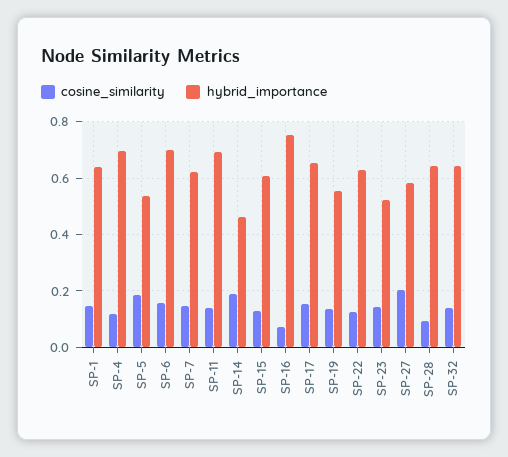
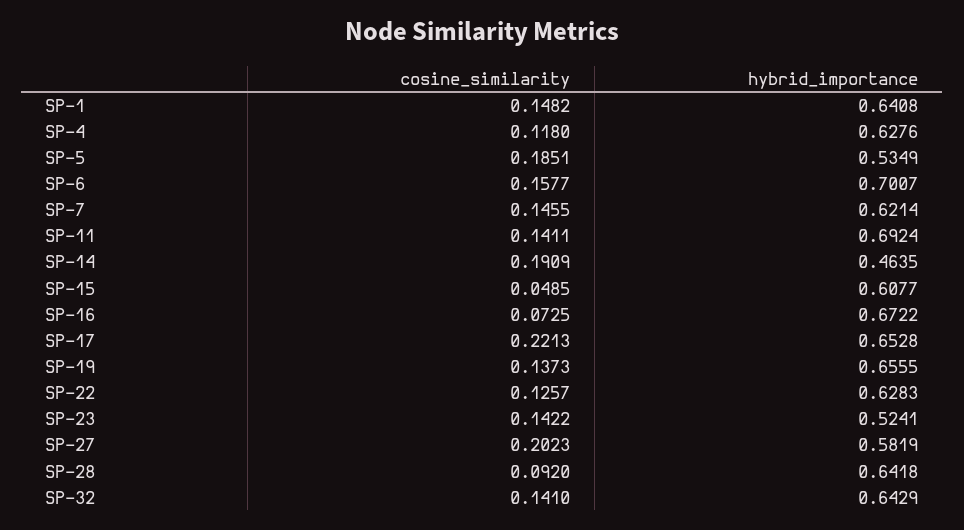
hybrid_importance, SP-4: 0.7 -> 0.6276
cosine_similarity, SP-15: 0.125 -> 0.0485
hybrid_importance, SP-16: 0.75 -> 0.6722
cosine_similarity, SP-17: 0.15 -> 0.2213
hybrid_importance, SP-19: 0.55 -> 0.6555

